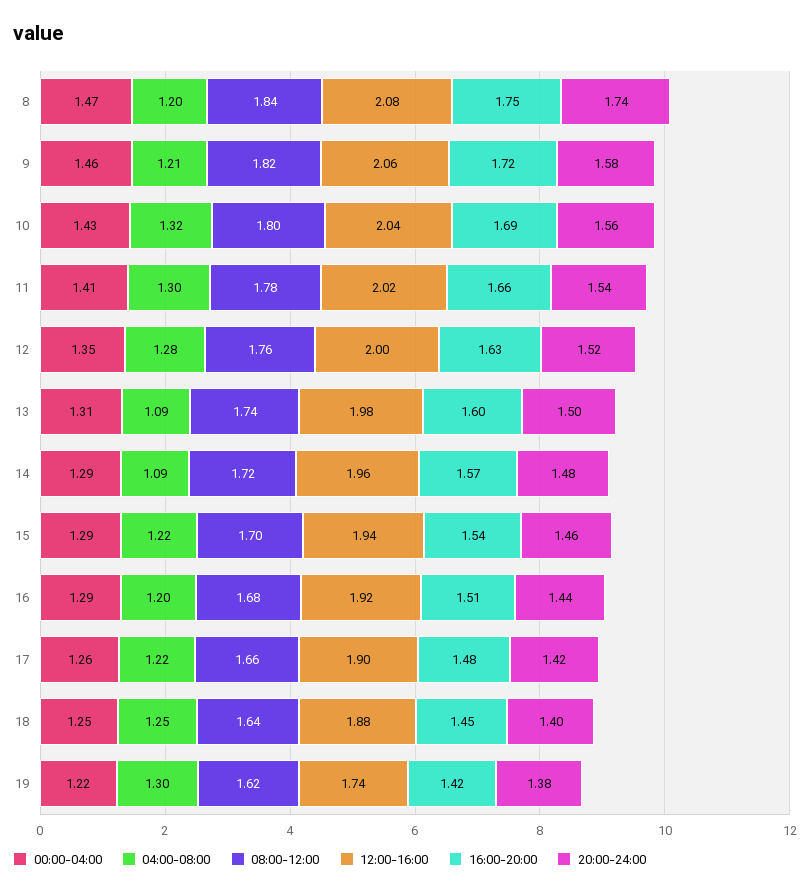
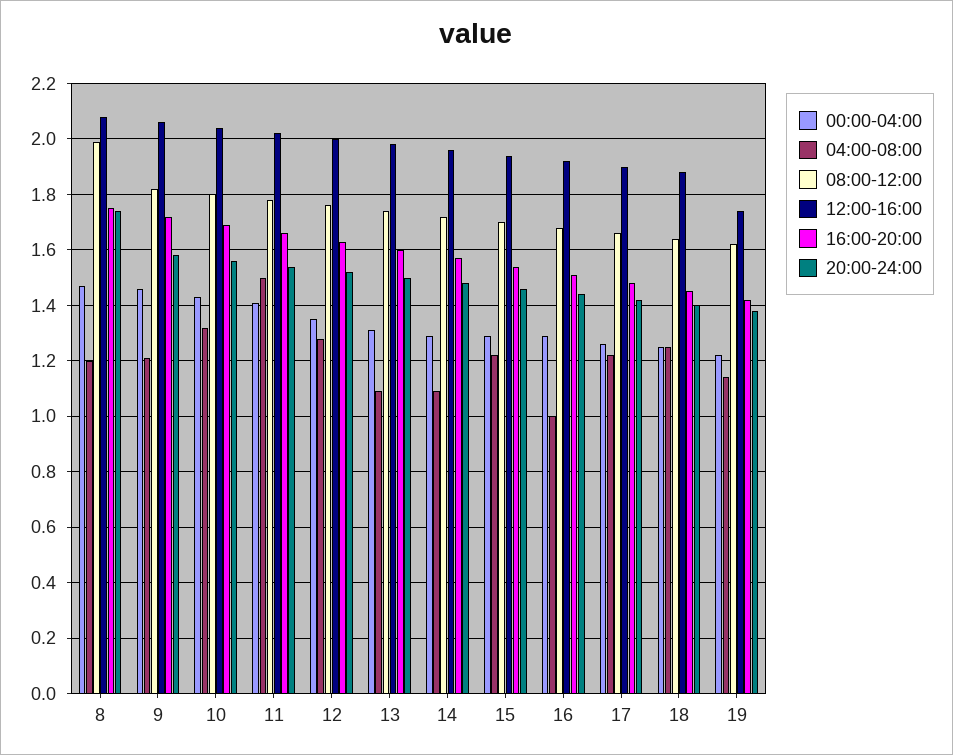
08:00-12:00, 8: 1.84 -> 2
04:00-08:00, 11: 1.3 -> 1.5
04:00-08:00, 16: 1.2 -> 1
04:00-08:00, 19: 1.3 -> 1.15

